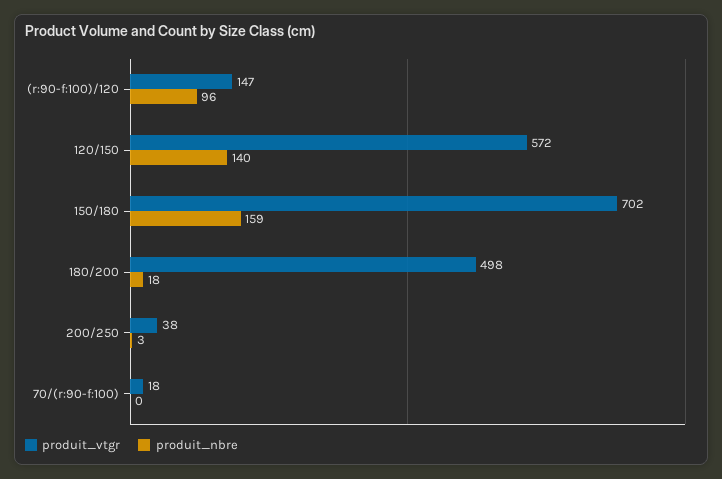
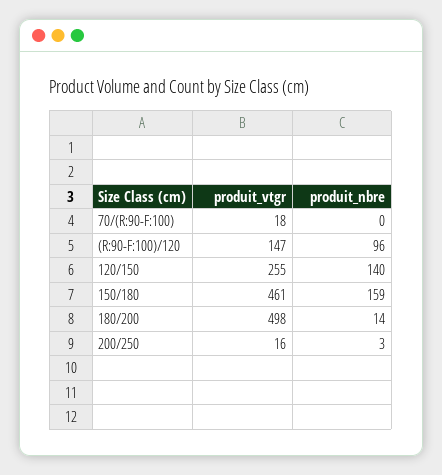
produit_vtgr, 120/150: 572 -> 255
produit_vtgr, 150/180: 702 -> 461
produit_nbre, 180/200: 18 -> 14
produit_vtgr, 200/250: 38 -> 16

